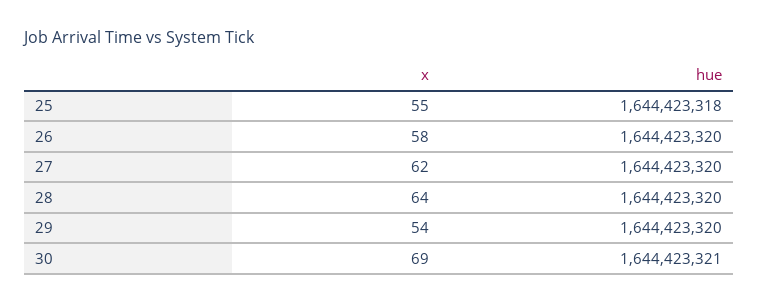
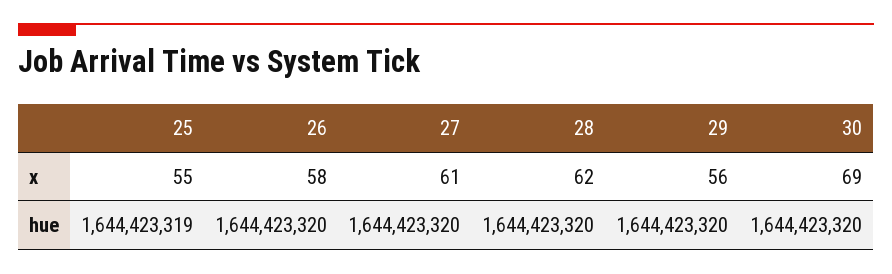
hue, 25: 1644423318 -> 1644423319
x, 27: 62 -> 61
x, 28: 64 -> 62
x, 29: 54 -> 56
hue, 30: 1644423321 -> 1644423320

